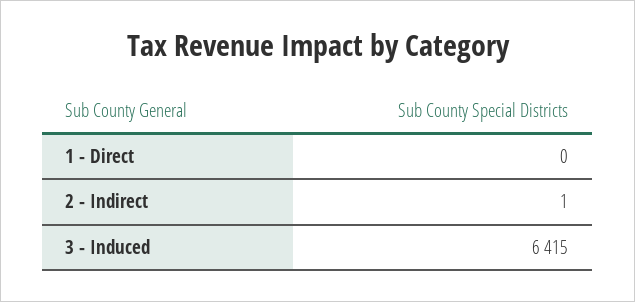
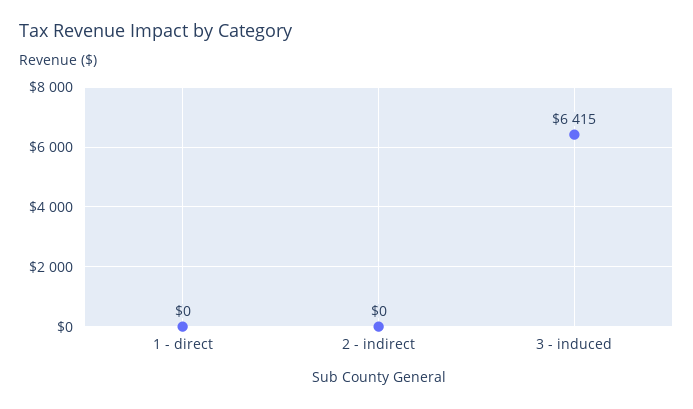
2 - Indirect: 1 -> 0

